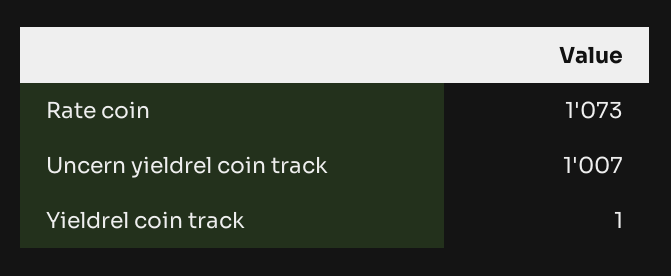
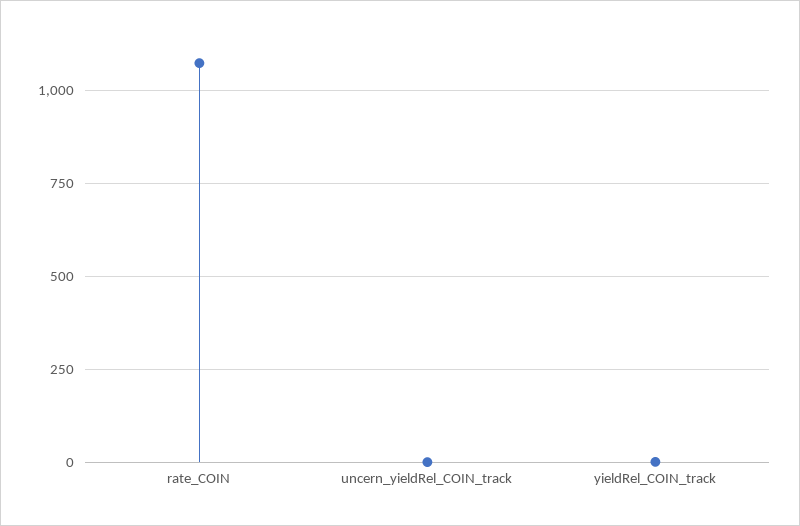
Uncern yieldrel coin track: 1007 -> 0

